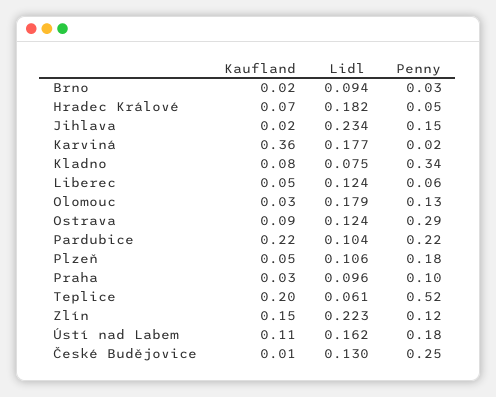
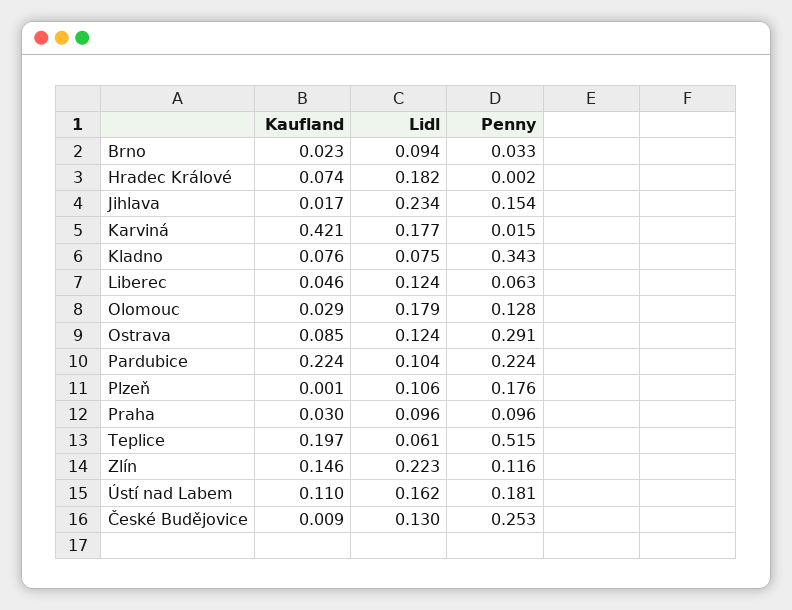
Penny, Hradec Králové: 0.05 -> 0.002
Kaufland, Karviná: 0.36 -> 0.421
Kaufland, Plzeň: 0.05 -> 0.001

